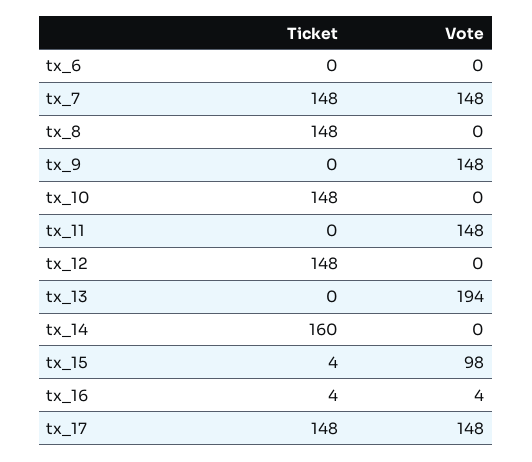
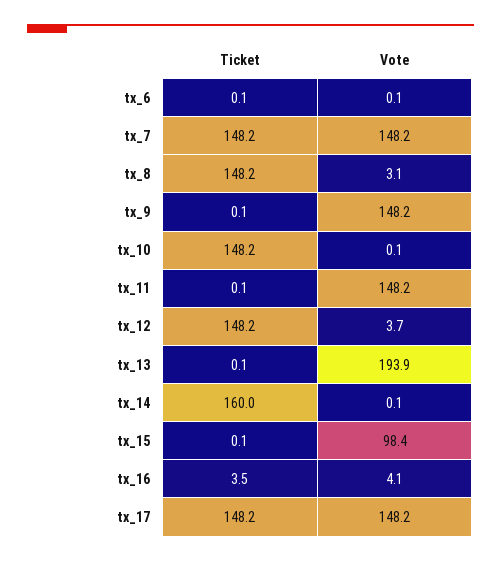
Vote, tx_8: 0 -> 3.1
Vote, tx_12: 0 -> 3.7
Ticket, tx_15: 4 -> 0.1

